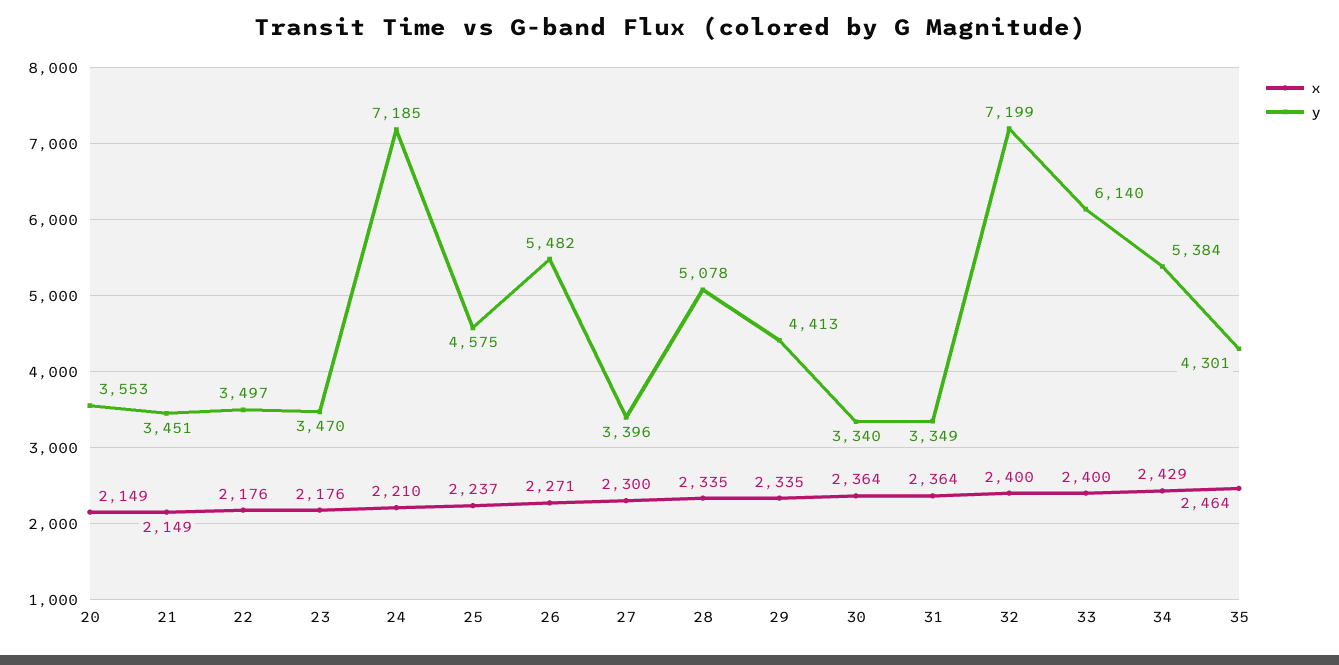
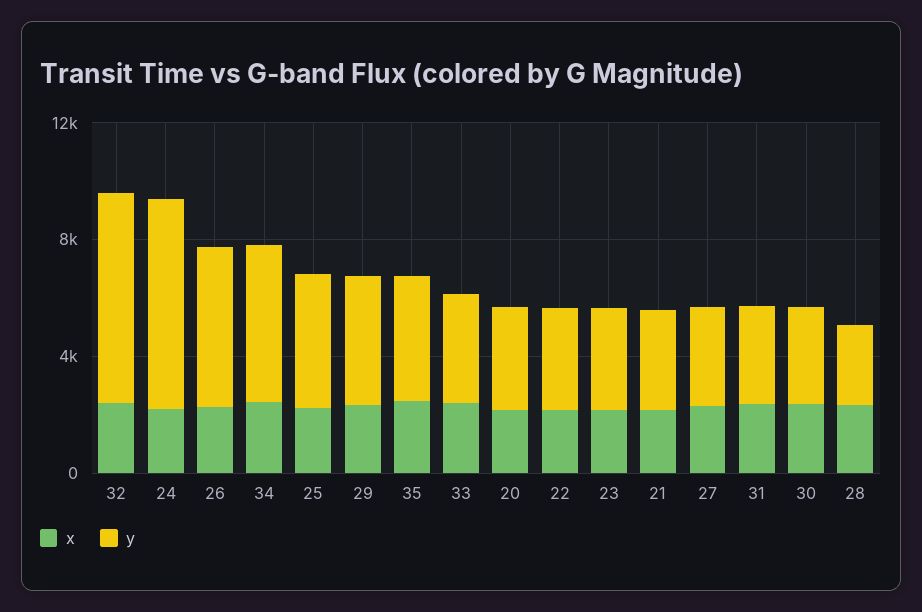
y, 28: 5078 -> 3000
y, 33: 6140 -> 4000

